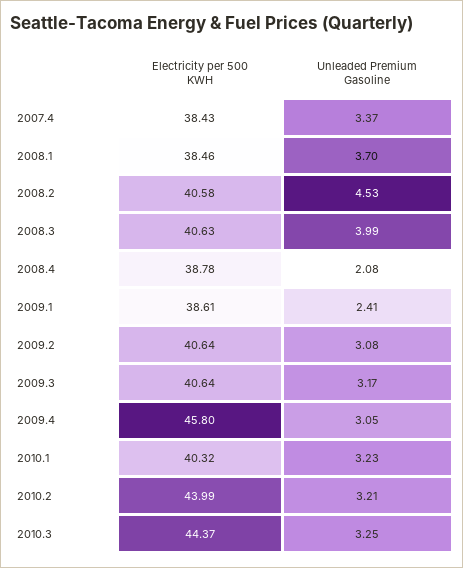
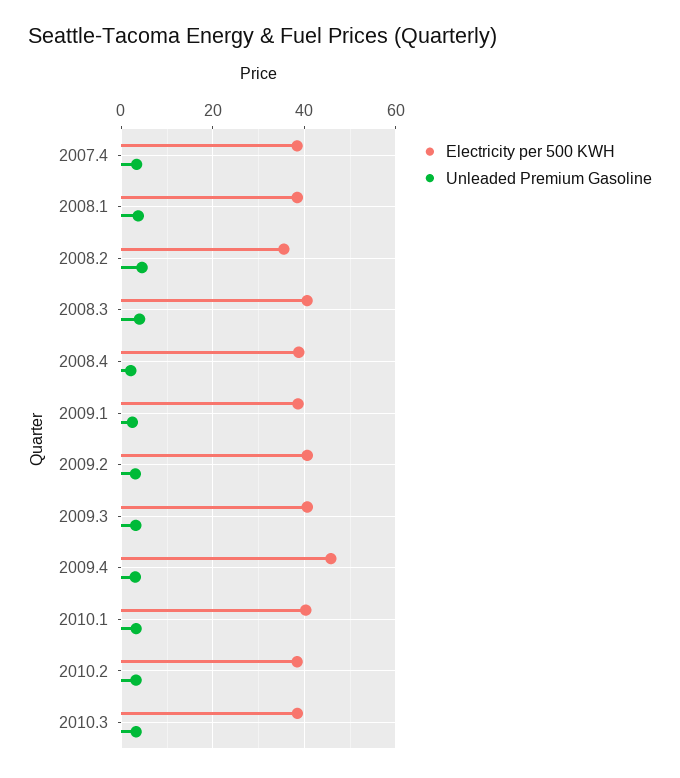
Electricity per 500 KWH, 2008.2: 40.58 -> 36
Electricity per 500 KWH, 2010.2: 43.99 -> 38
Electricity per 500 KWH, 2010.3: 44.37 -> 38

